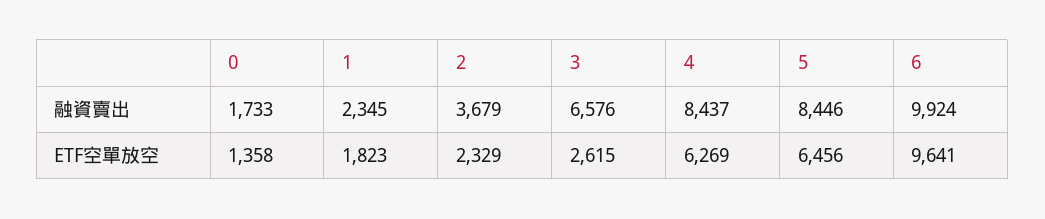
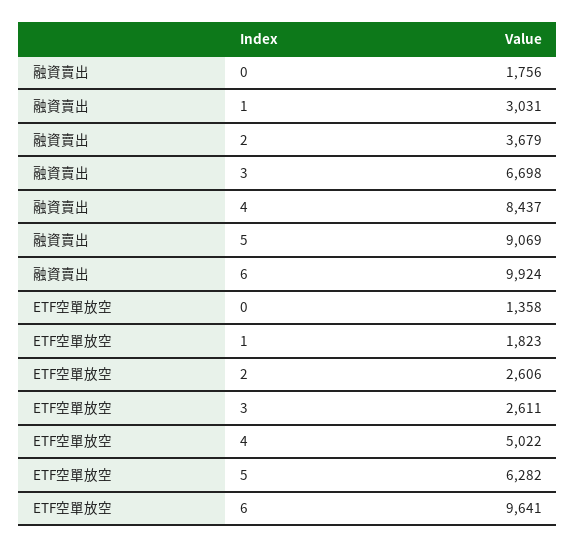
0, 融資賣出: 1733 -> 1756
1, 融資賣出: 2345 -> 3031
3, 融資賣出: 6576 -> 6698
5, 融資賣出: 8446 -> 9069
2, ETF空單放空: 2329 -> 2606
3, ETF空單放空: 2615 -> 2611
4, ETF空單放空: 6269 -> 5022
5, ETF空單放空: 6456 -> 6282

